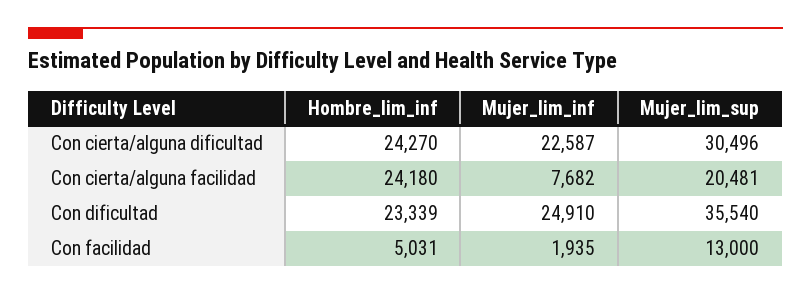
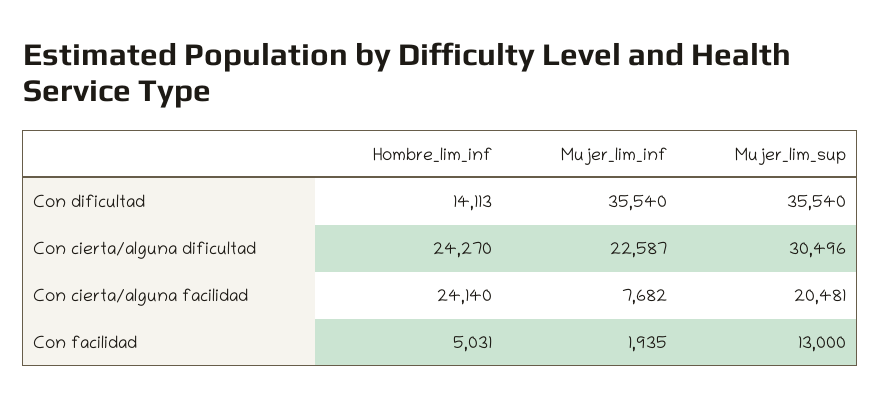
Hombre_lim_inf, Con cierta/alguna facilidad: 24180 -> 24140
Hombre_lim_inf, Con dificultad: 23339 -> 14113
Mujer_lim_inf, Con dificultad: 24910 -> 35540

